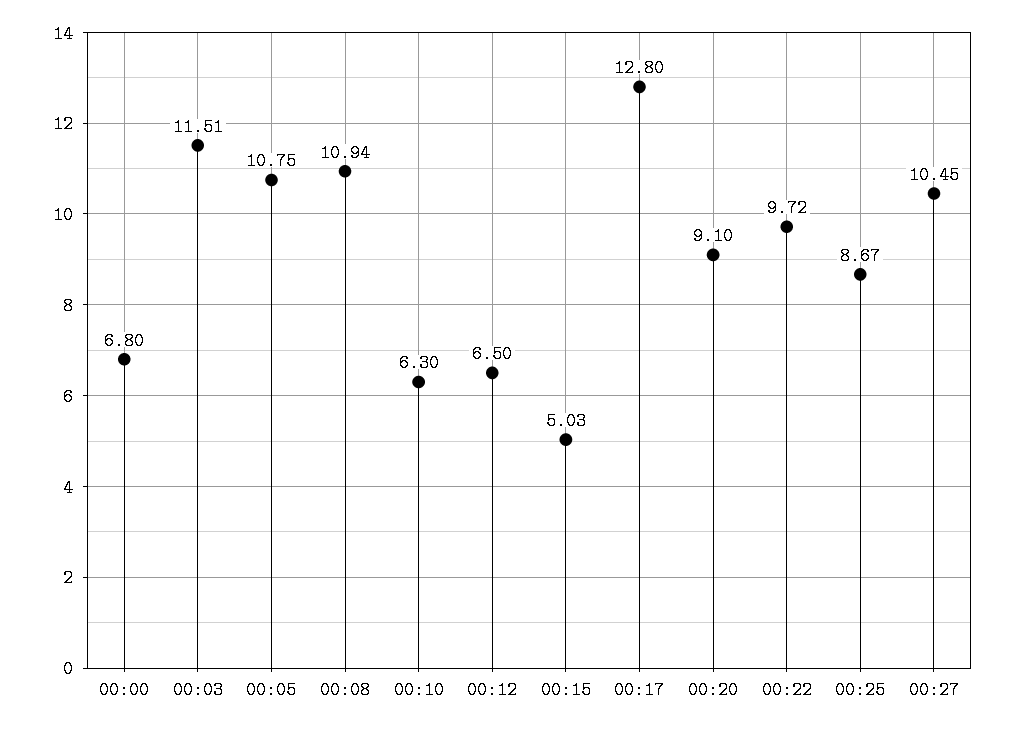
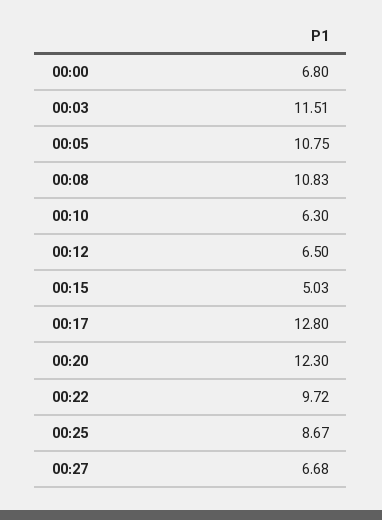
00:08: 10.94 -> 10.83
00:20: 9.1 -> 12.3
00:27: 10.45 -> 6.68

